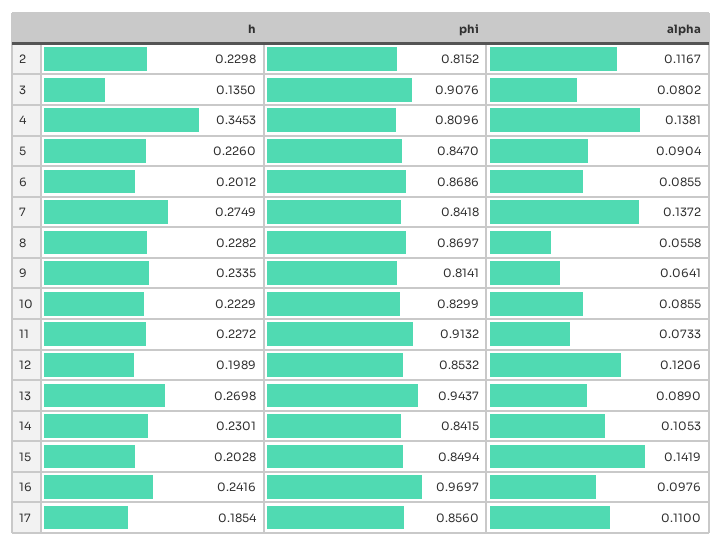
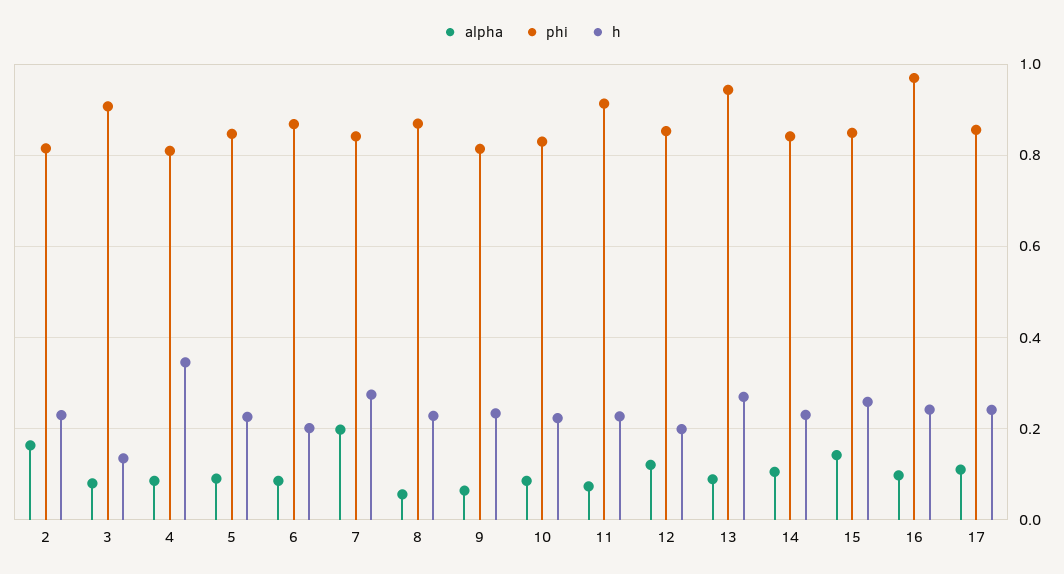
alpha, 2: 0.1167 -> 0.16
alpha, 4: 0.1381 -> 0.08
alpha, 7: 0.1372 -> 0.2
h, 15: 0.2028 -> 0.26
h, 17: 0.1854 -> 0.24

